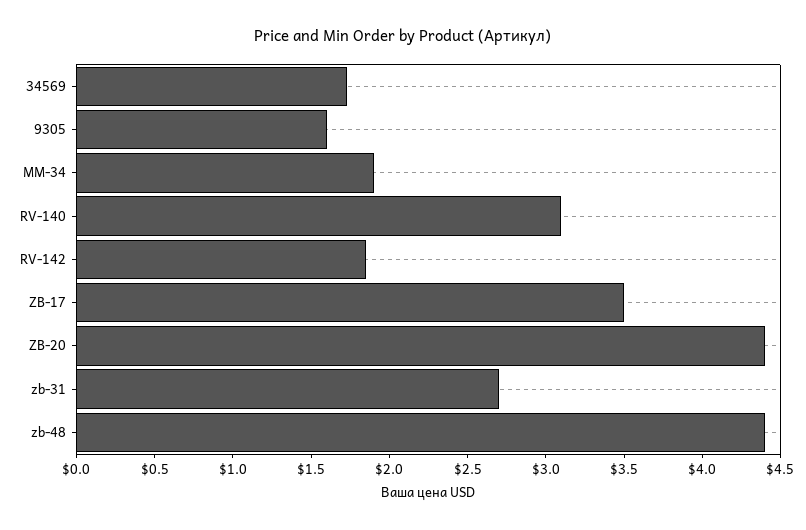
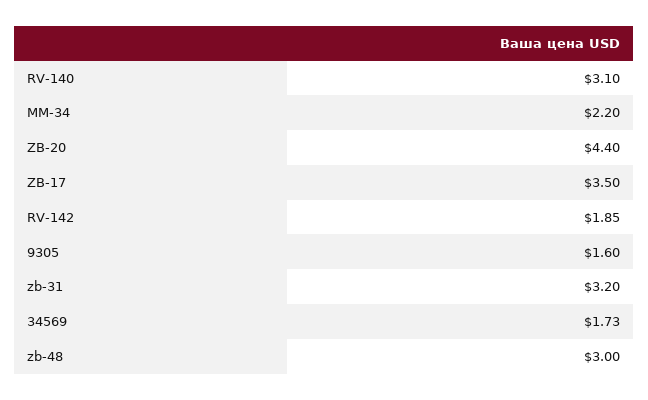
MM-34: 1.9 -> 2.2
zb-31: 2.7 -> 3.2
zb-48: 4.4 -> 3

